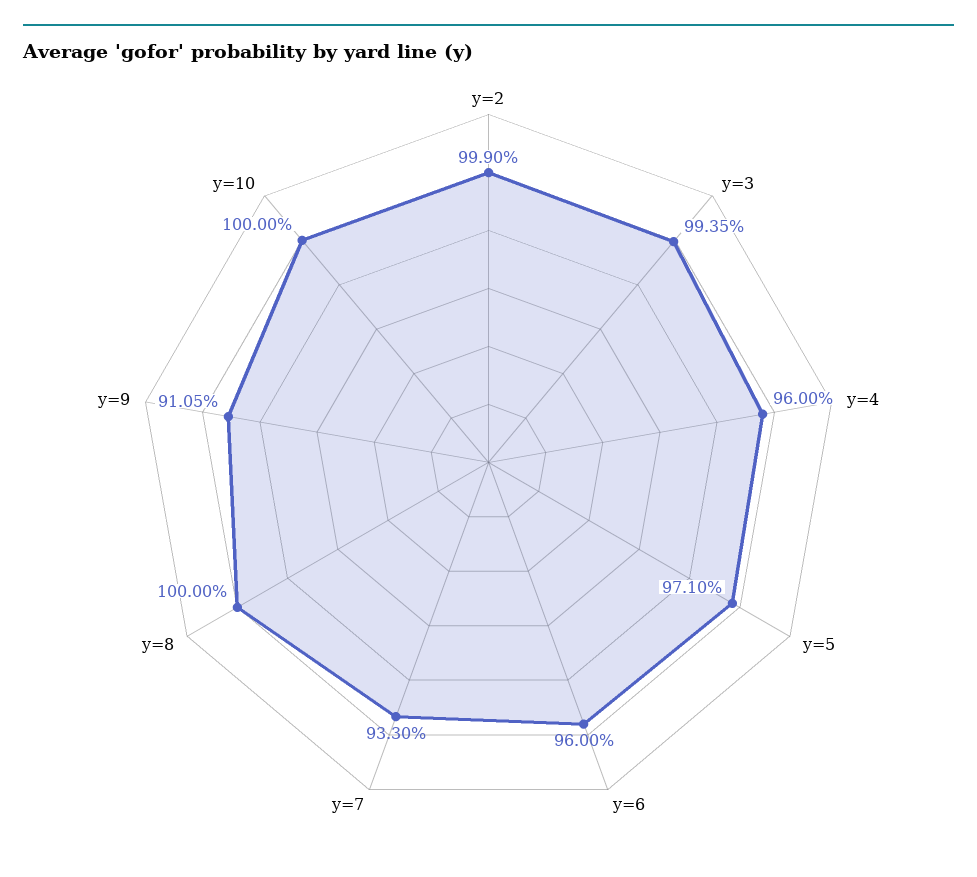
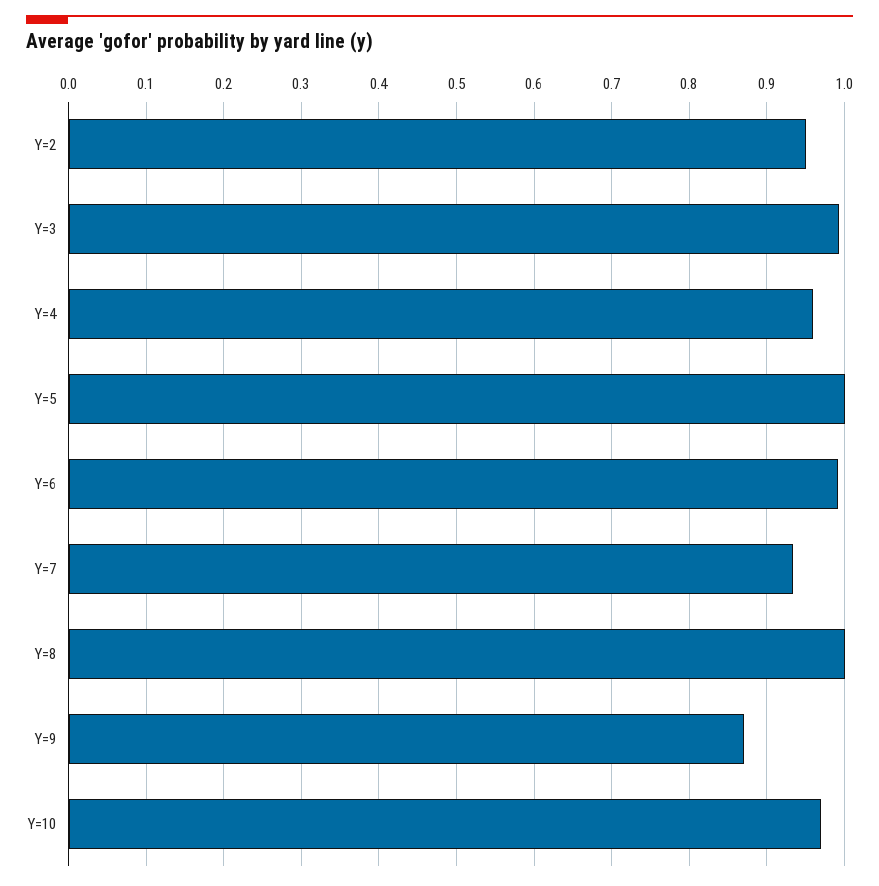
y=2: 0.999 -> 0.95
y=5: 0.971 -> 1
y=6: 0.96 -> 0.99
y=9: 0.9105 -> 0.87
y=10: 1 -> 0.97

